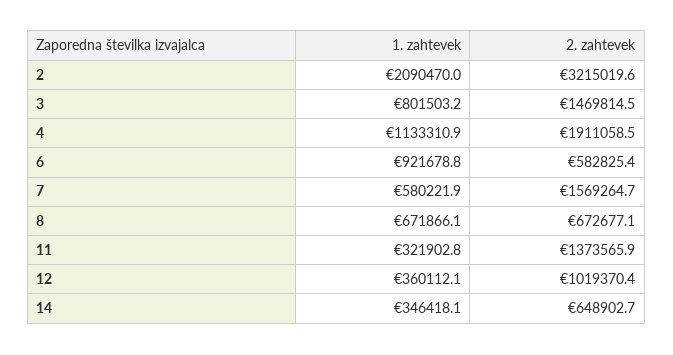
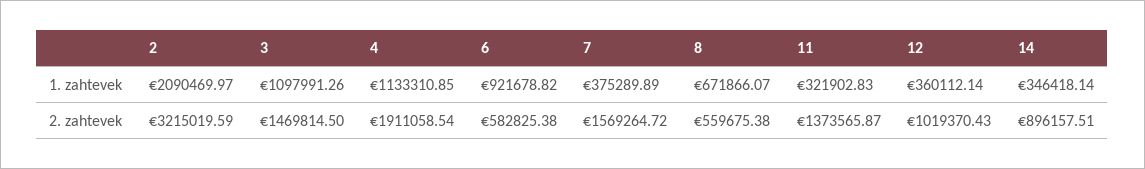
1. zahtevek, 3: 801503.2 -> 1097991.26
1. zahtevek, 7: 580221.9 -> 375289.89
2. zahtevek, 8: 672677.1 -> 559675.38
2. zahtevek, 14: 648902.7 -> 896157.51

